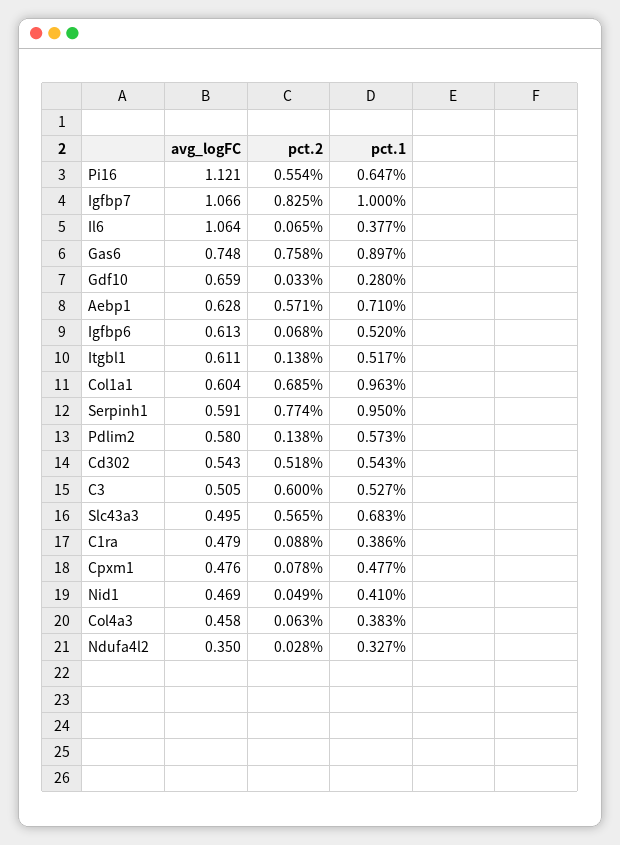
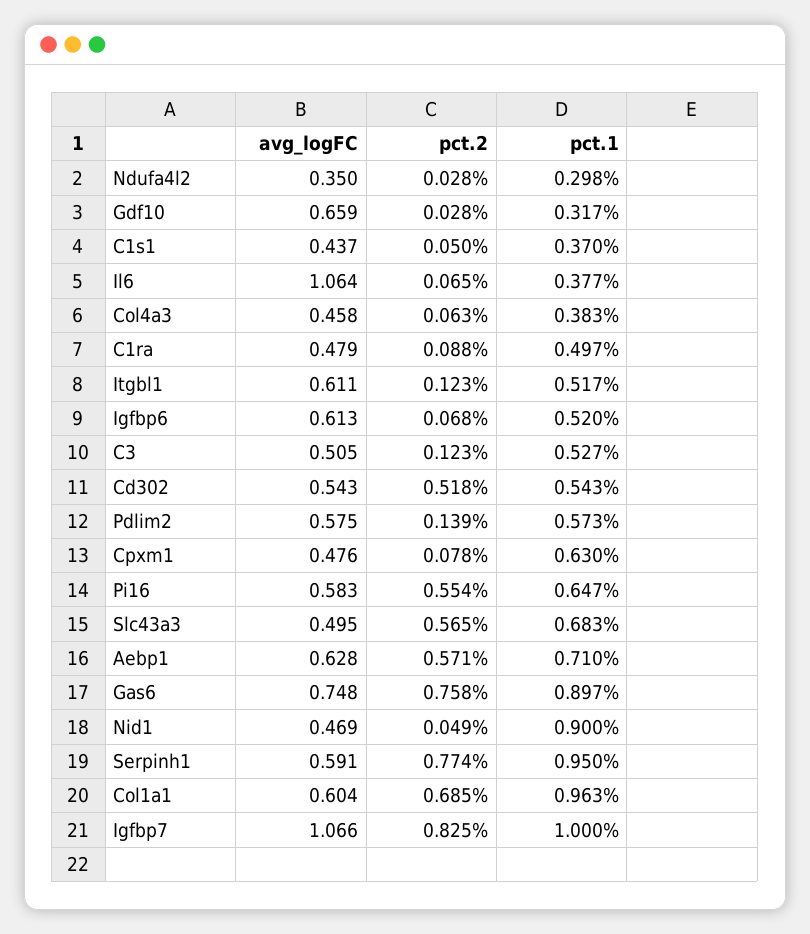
avg_logFC, Pi16: 1.121 -> 0.583
pct.2, Gdf10: 0.033 -> 0.028
pct.1, Gdf10: 0.28 -> 0.317
pct.2, Itgbl1: 0.138 -> 0.123
avg_logFC, Pdlim2: 0.58 -> 0.575
pct.2, Pdlim2: 0.138 -> 0.139
pct.2, C3: 0.6 -> 0.123
pct.1, C1ra: 0.386 -> 0.497
pct.1, Cpxm1: 0.477 -> 0.63
pct.1, Nid1: 0.41 -> 0.9
pct.1, Ndufa4l2: 0.327 -> 0.298
avg_logFC, C1s1: none -> 0.437
pct.2, C1s1: none -> 0.05
pct.1, C1s1: none -> 0.37

